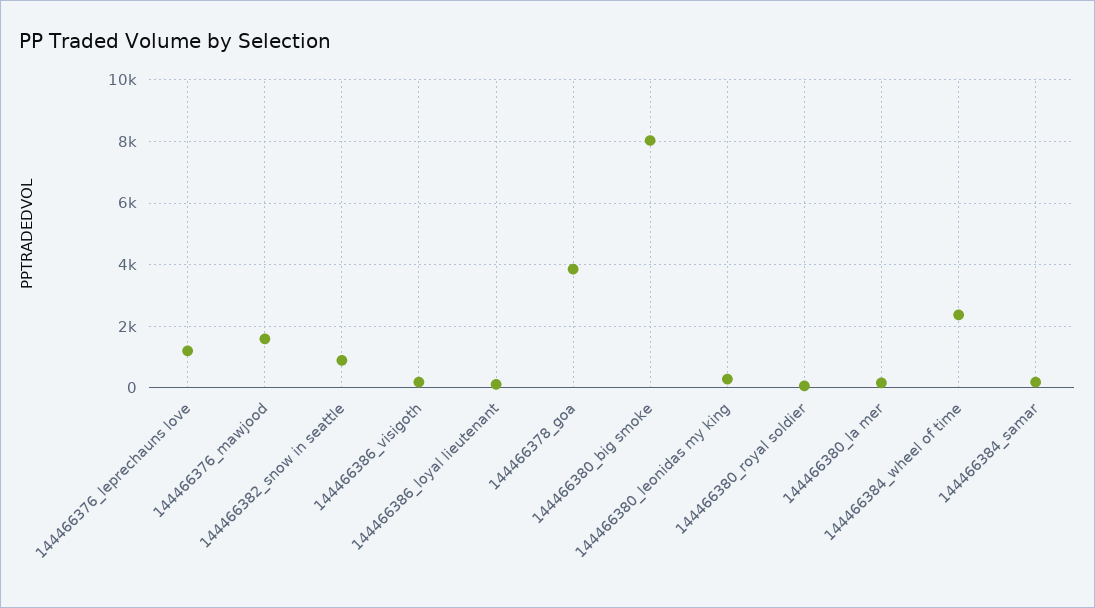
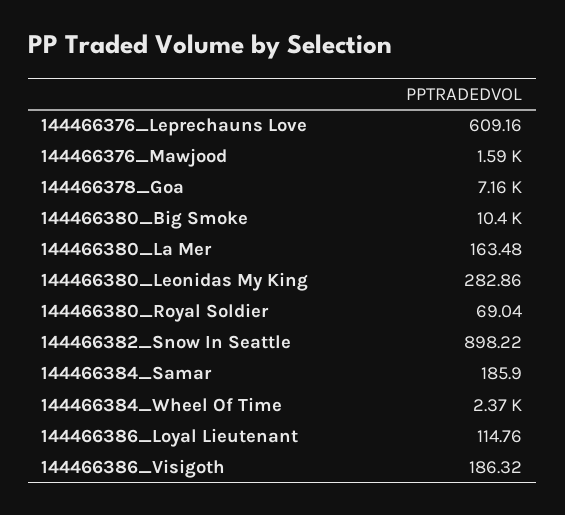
144466376_leprechauns love: 1200 -> 609.16
144466378_goa: 3800 -> 7160
144466380_big smoke: 8000 -> 10400

